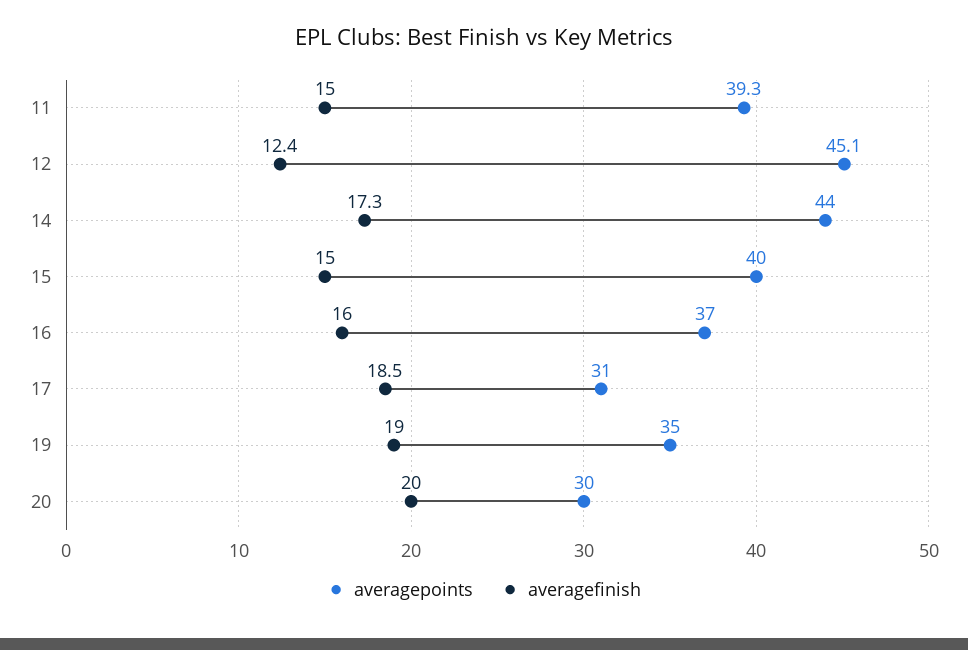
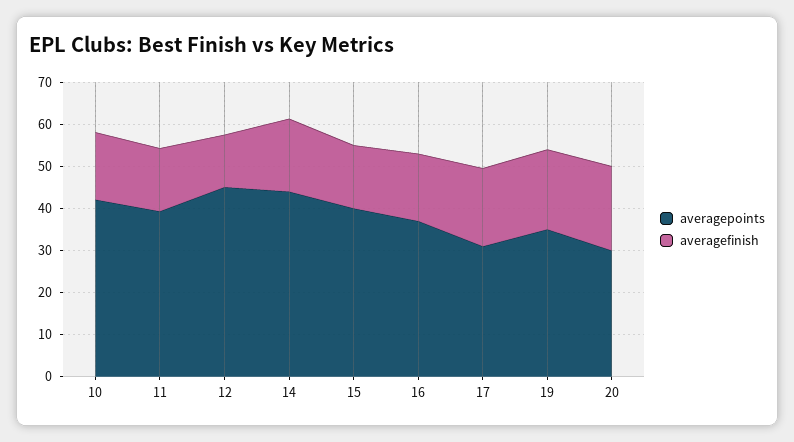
averagepoints, 10: none -> 42
averagefinish, 10: none -> 16

